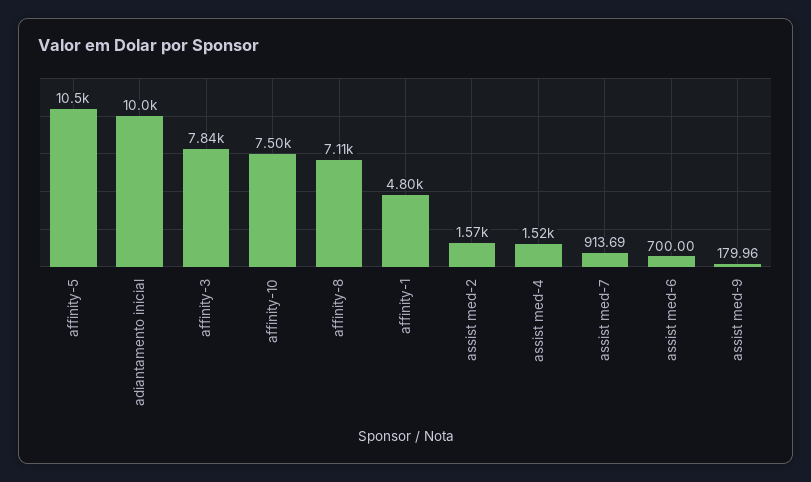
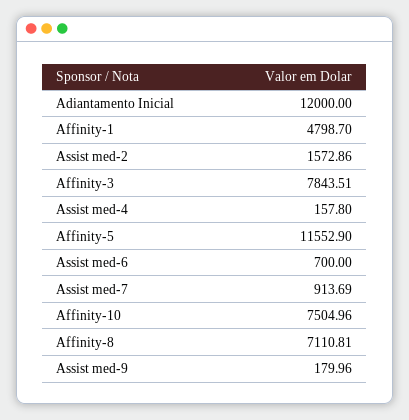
affinity-5: 10500 -> 11552.9
adiantamento inicial: 10000 -> 12000
assist med-4: 1520 -> 157.8

